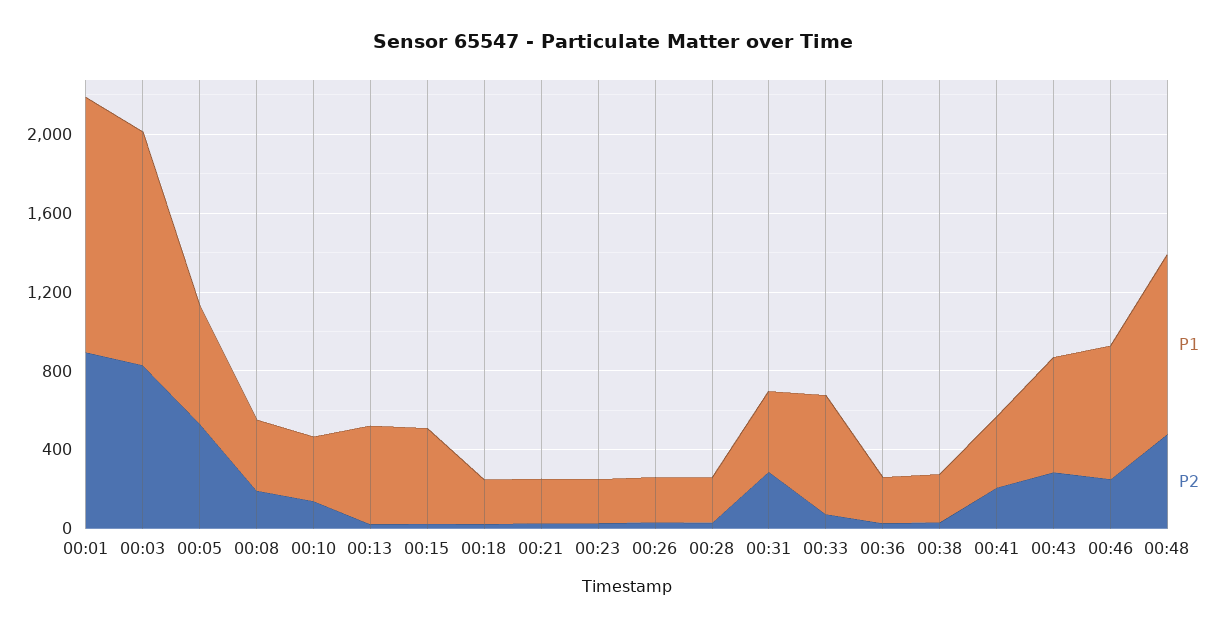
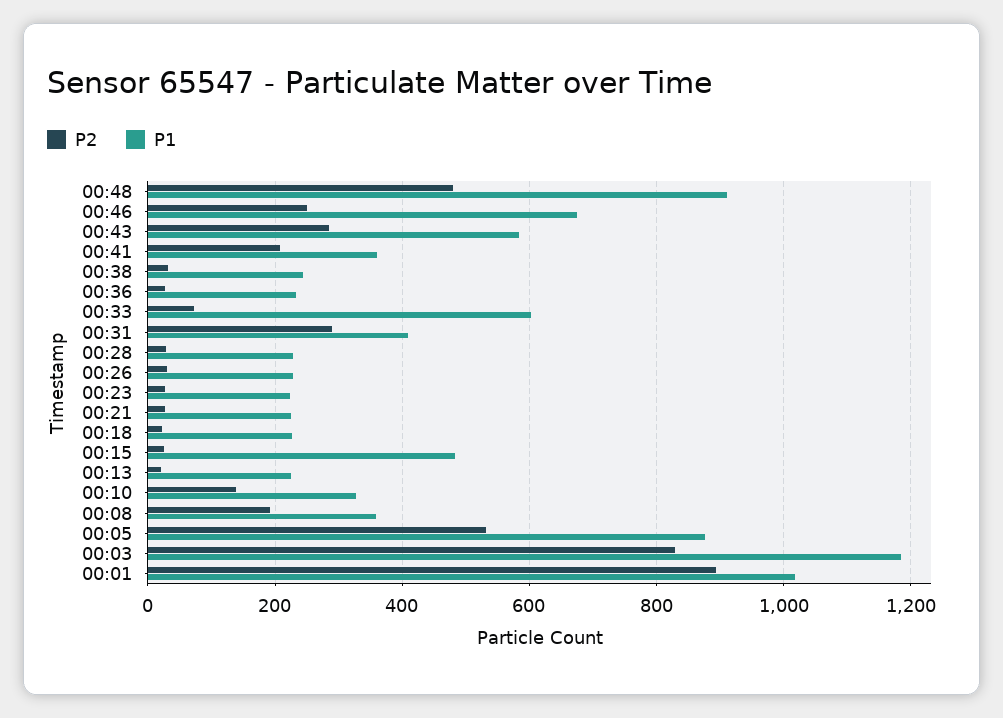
P1, 00:01: 1300 -> 1020
P1, 00:05: 600 -> 880
P1, 00:13: 500 -> 220

